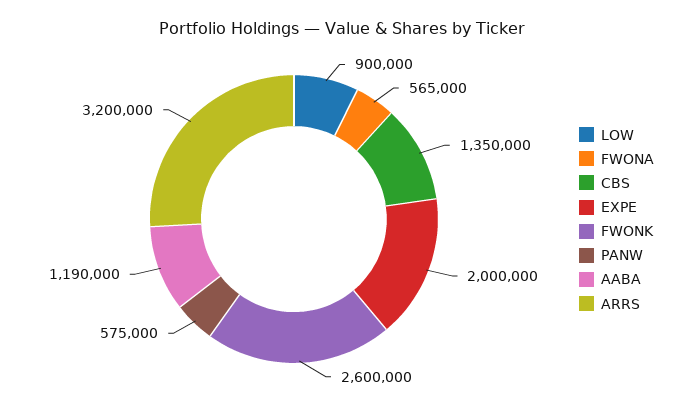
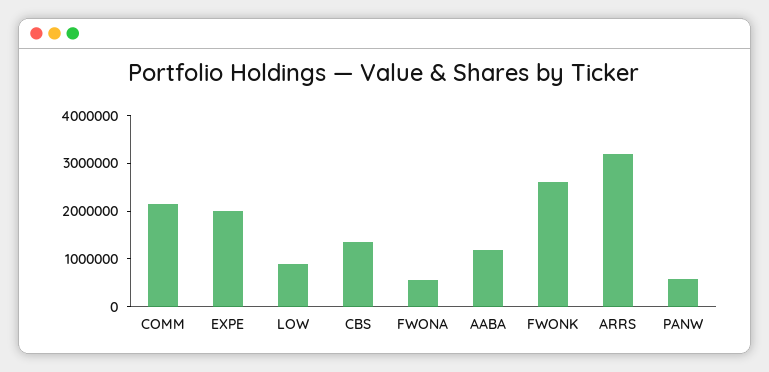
COMM: none -> 2200000

